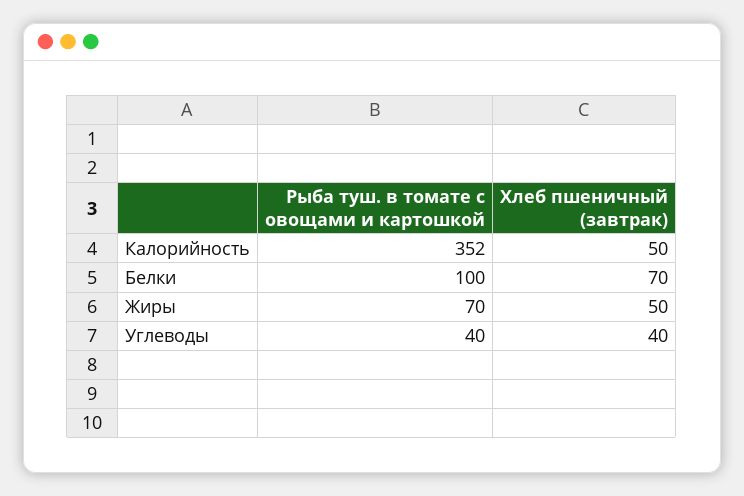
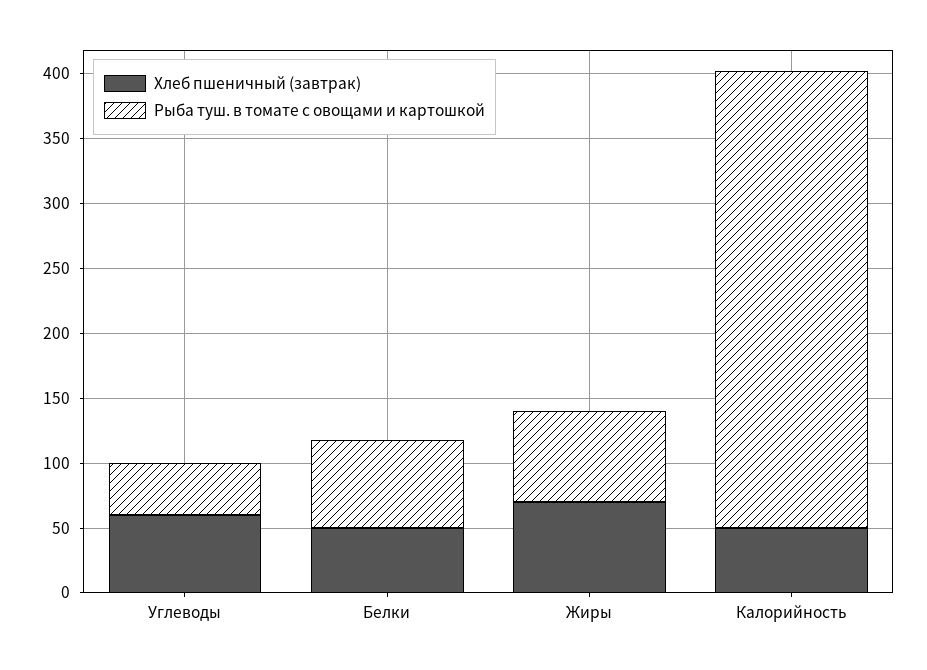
Рыба туш. в томате с овощами и картошкой, Белки: 100 -> 70
Хлеб пшеничный (завтрак), Белки: 70 -> 50
Хлеб пшеничный (завтрак), Жиры: 50 -> 70
Хлеб пшеничный (завтрак), Углеводы: 40 -> 60

